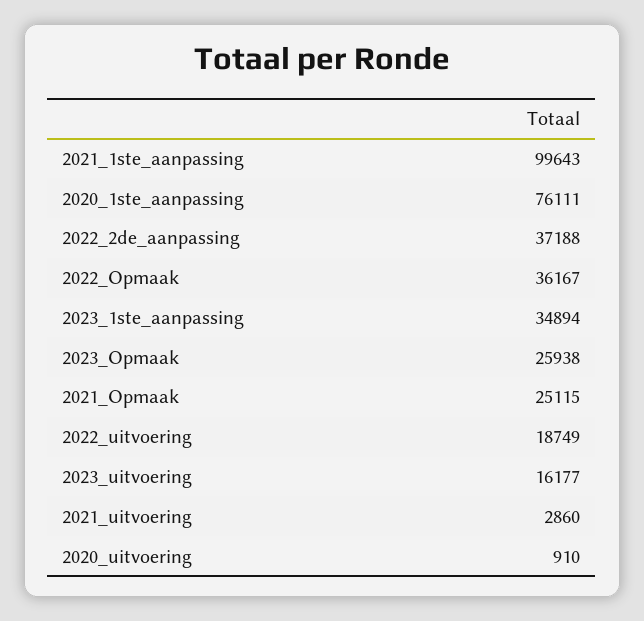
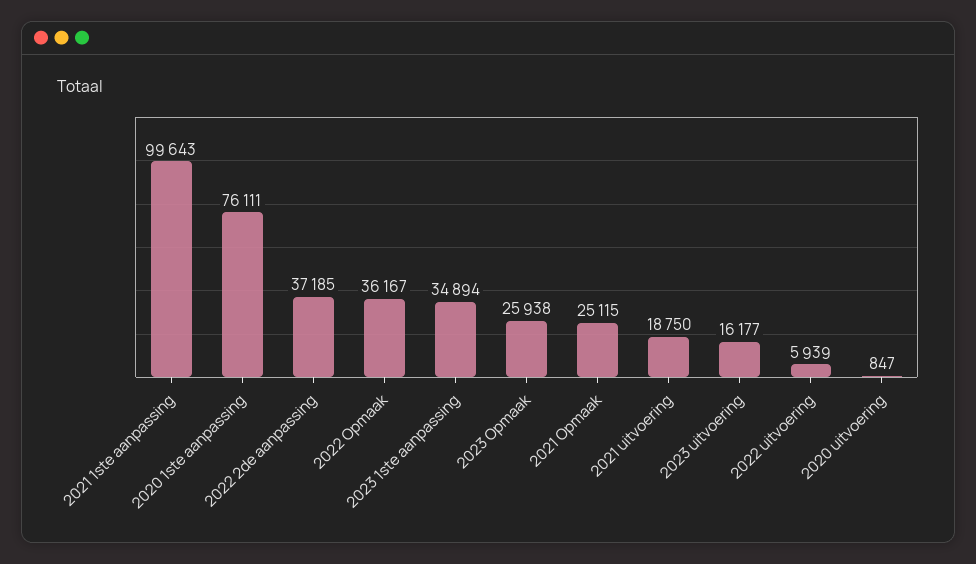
2022_2de_aanpassing: 37188 -> 37185
2022_uitvoering: 18749 -> 5939
2021_uitvoering: 2860 -> 18750
2020_uitvoering: 910 -> 847

